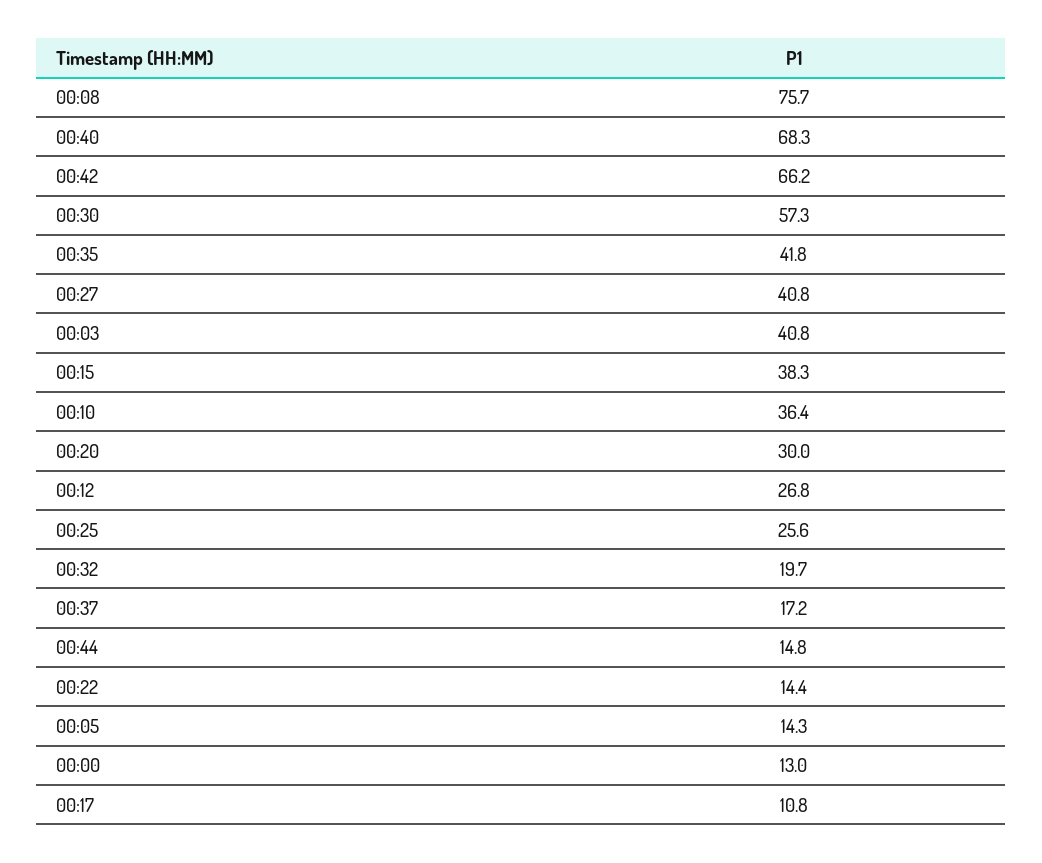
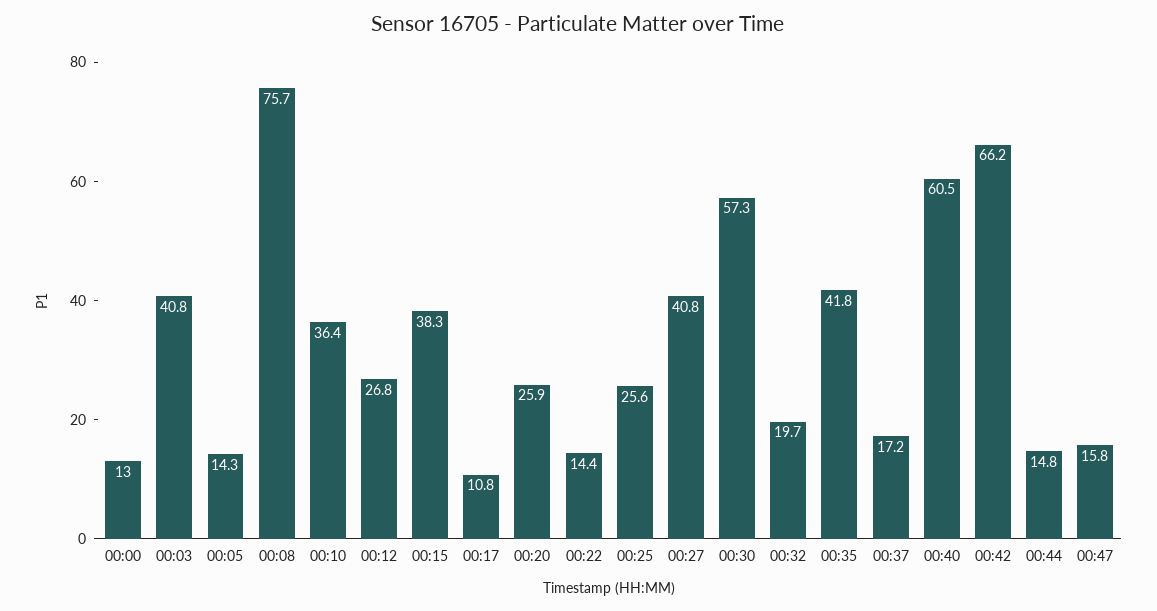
00:40: 68.3 -> 60.5
00:20: 30 -> 25.9
00:47: none -> 15.8

